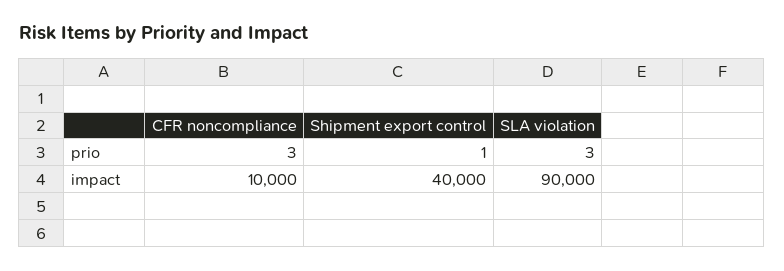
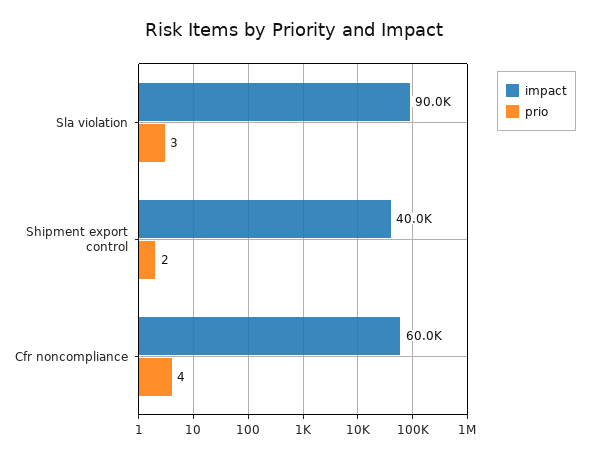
prio, CFR noncompliance: 3 -> 4
prio, Shipment export control: 1 -> 2
impact, CFR noncompliance: 10000 -> 60000

